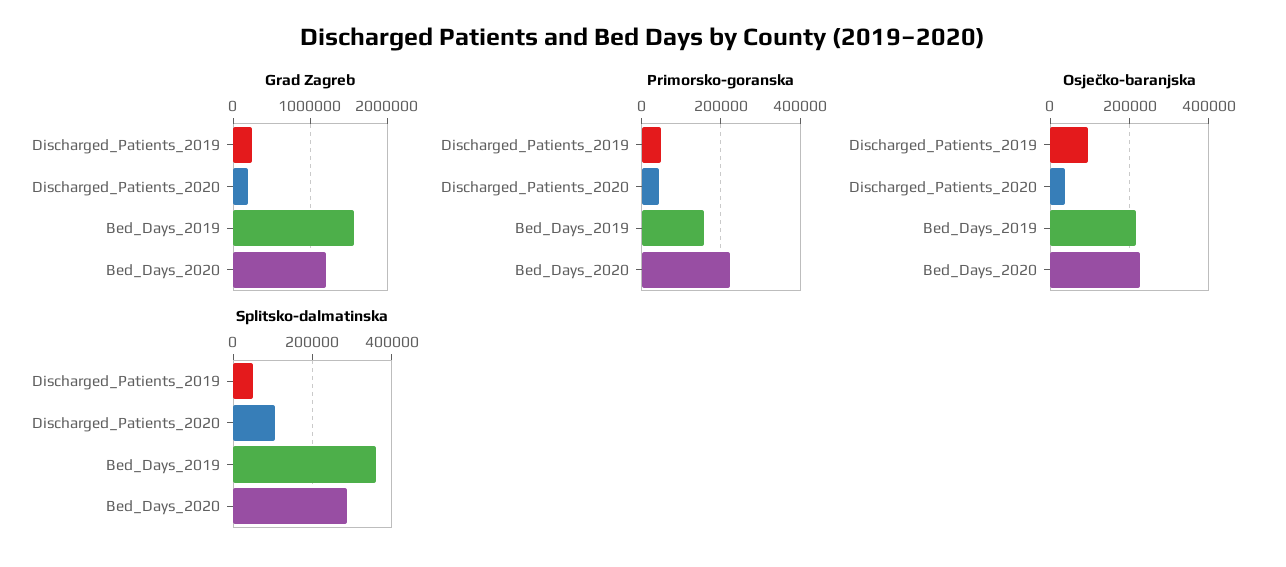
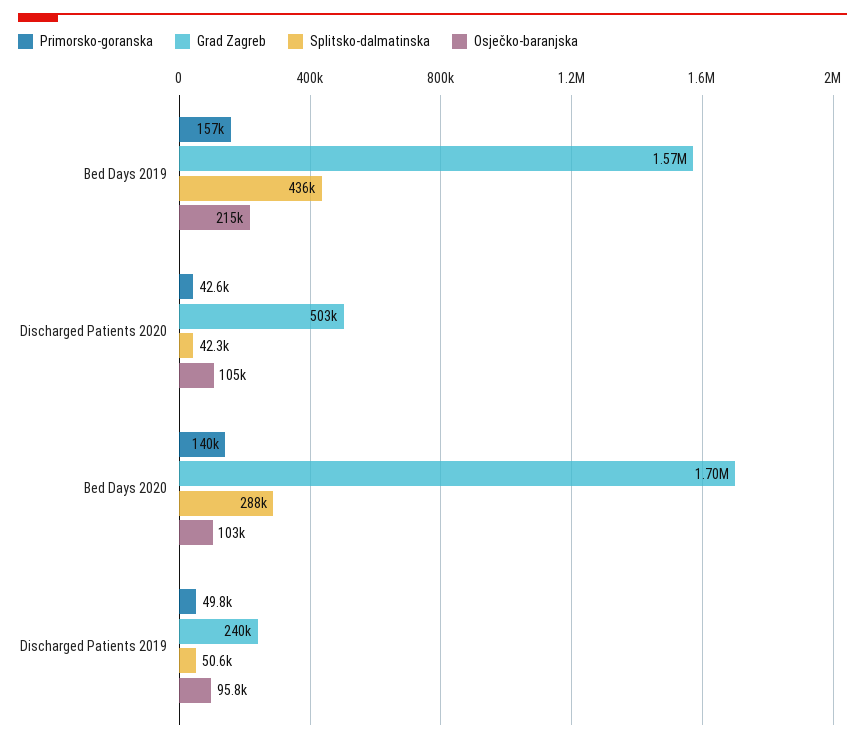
Grad Zagreb, Discharged_Patients_2020: 200000 -> 503000
Grad Zagreb, Bed_Days_2020: 1200000 -> 1700000
Primorsko-goranska, Bed_Days_2020: 220000 -> 140000
Osječko-baranjska, Discharged_Patients_2020: 40000 -> 105000
Osječko-baranjska, Bed_Days_2020: 220000 -> 103000
Splitsko-dalmatinska, Discharged_Patients_2020: 100000 -> 42300
Splitsko-dalmatinska, Bed_Days_2019: 360000 -> 436000

